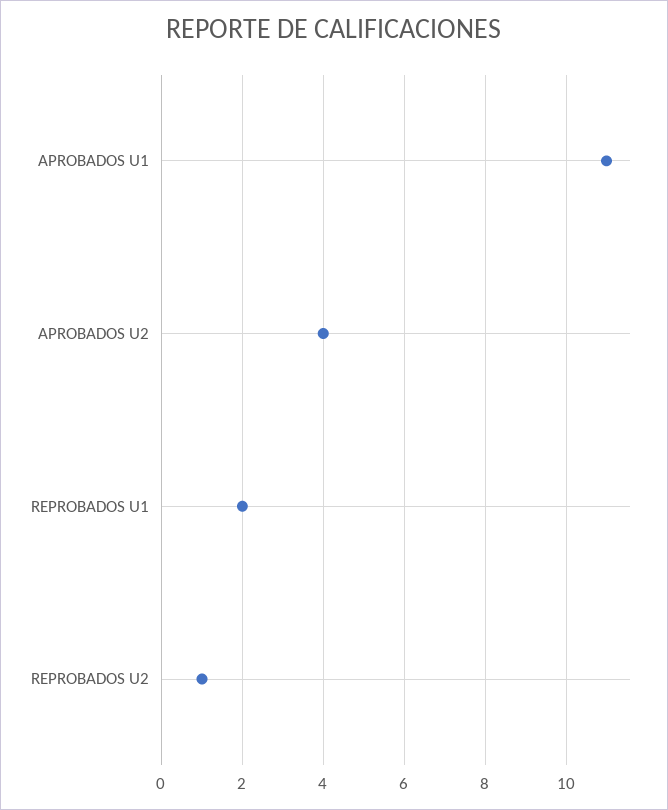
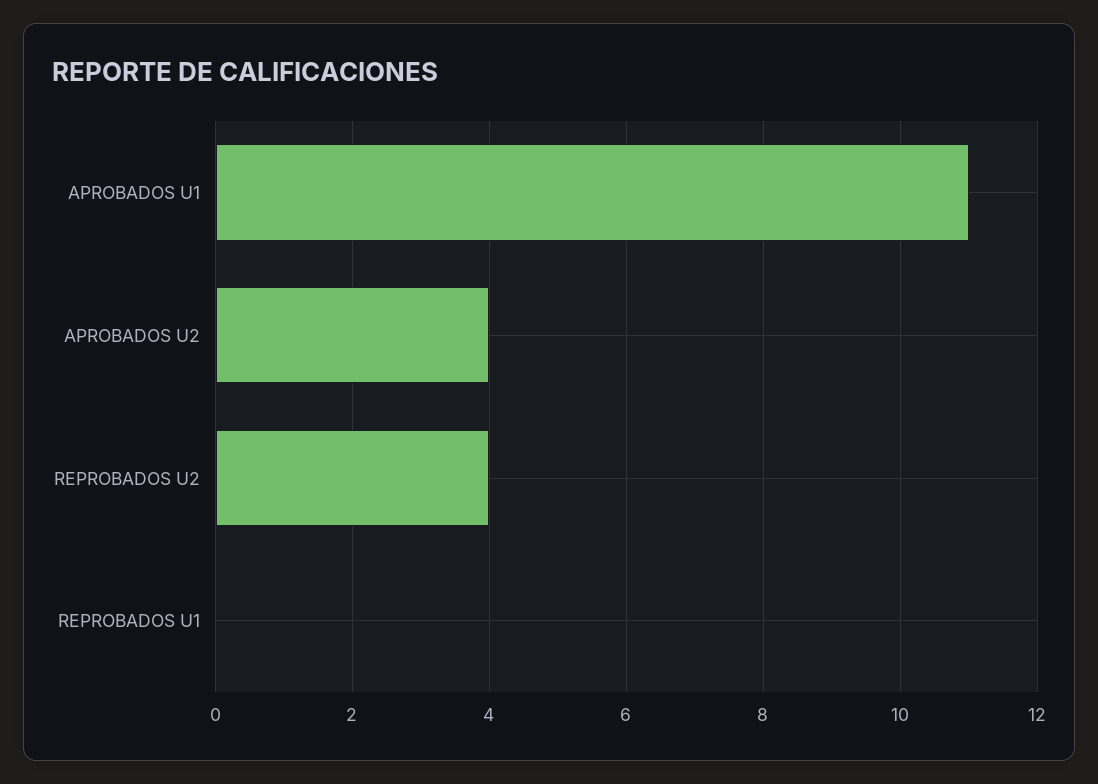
REPROBADOS U1: 2 -> 0
REPROBADOS U2: 1 -> 4

